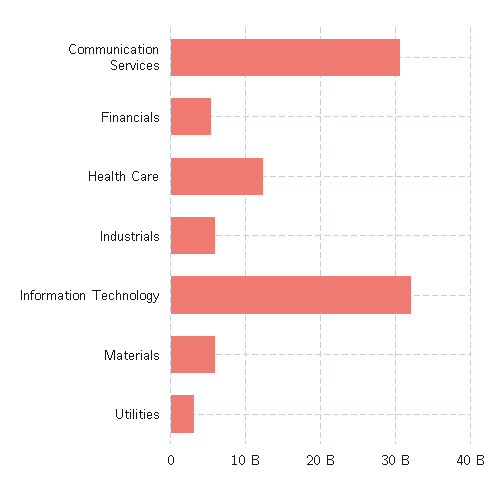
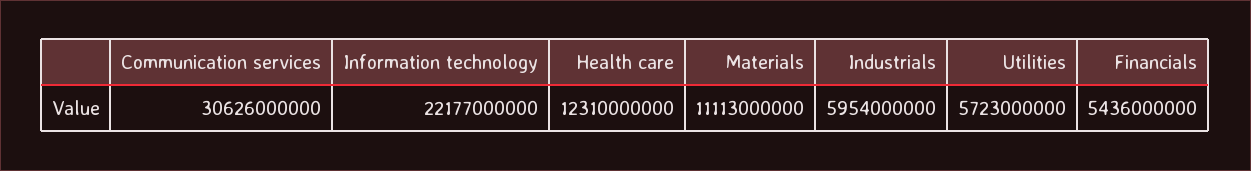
Information Technology: 32000000000 -> 22177000000
Materials: 6000000000 -> 11113000000
Utilities: 3000000000 -> 5723000000

